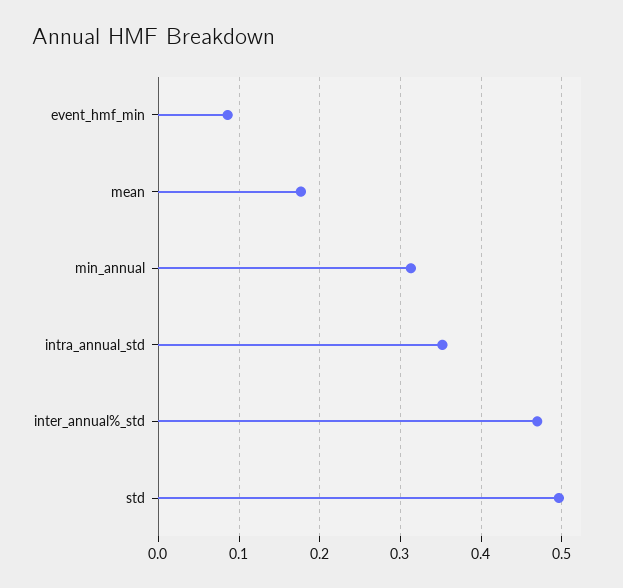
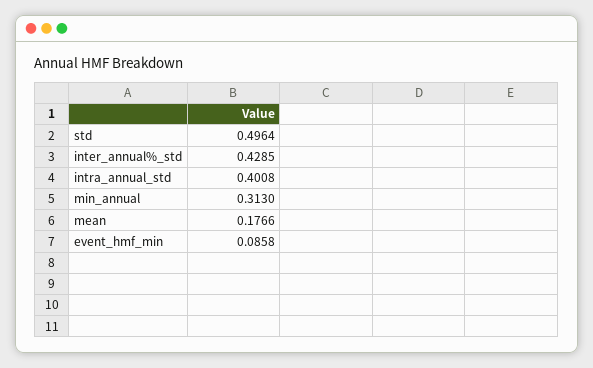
intra_annual_std: 0.35 -> 0.4008
inter_annual%_std: 0.47 -> 0.4285

